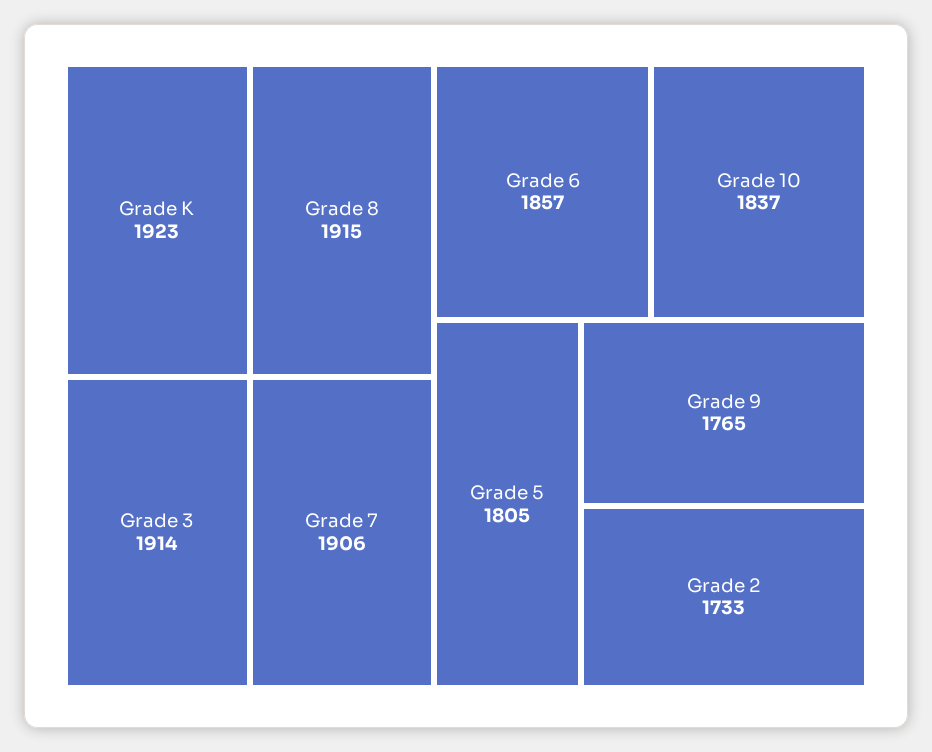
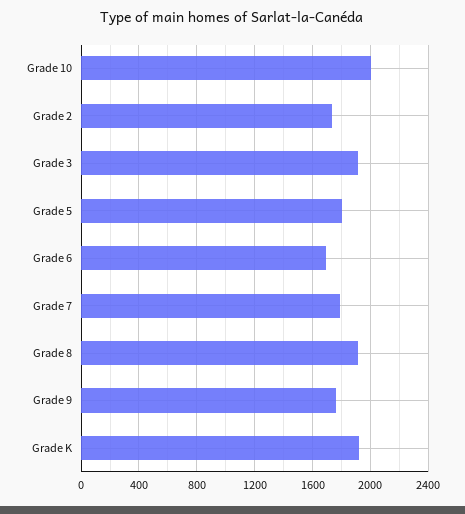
Grade 7: 1906 -> 1800
Grade 6: 1857 -> 1700
Grade 10: 1837 -> 2000

